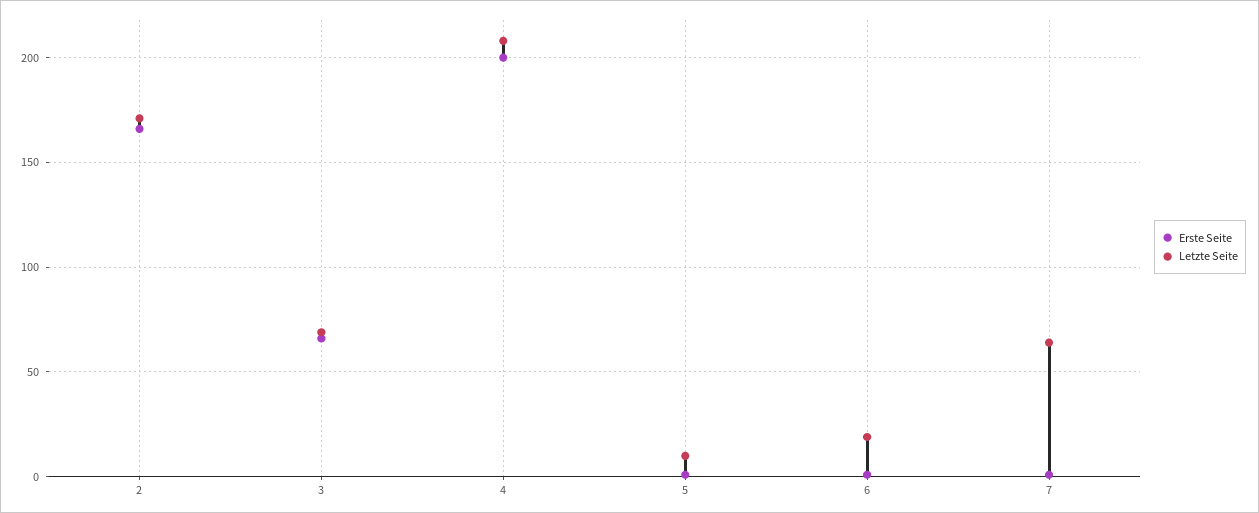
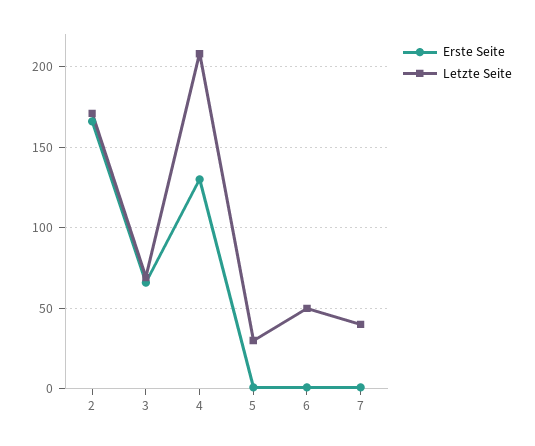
Erste Seite, 4: 200 -> 130
Letzte Seite, 5: 10 -> 30
Letzte Seite, 6: 20 -> 50
Letzte Seite, 7: 65 -> 40

